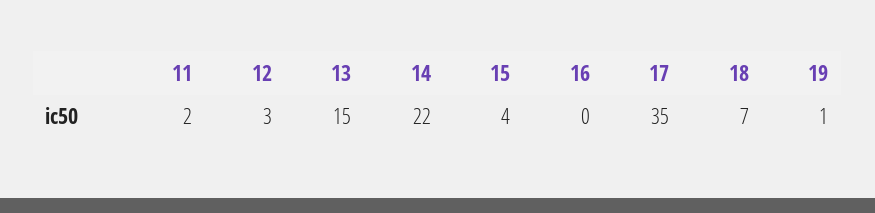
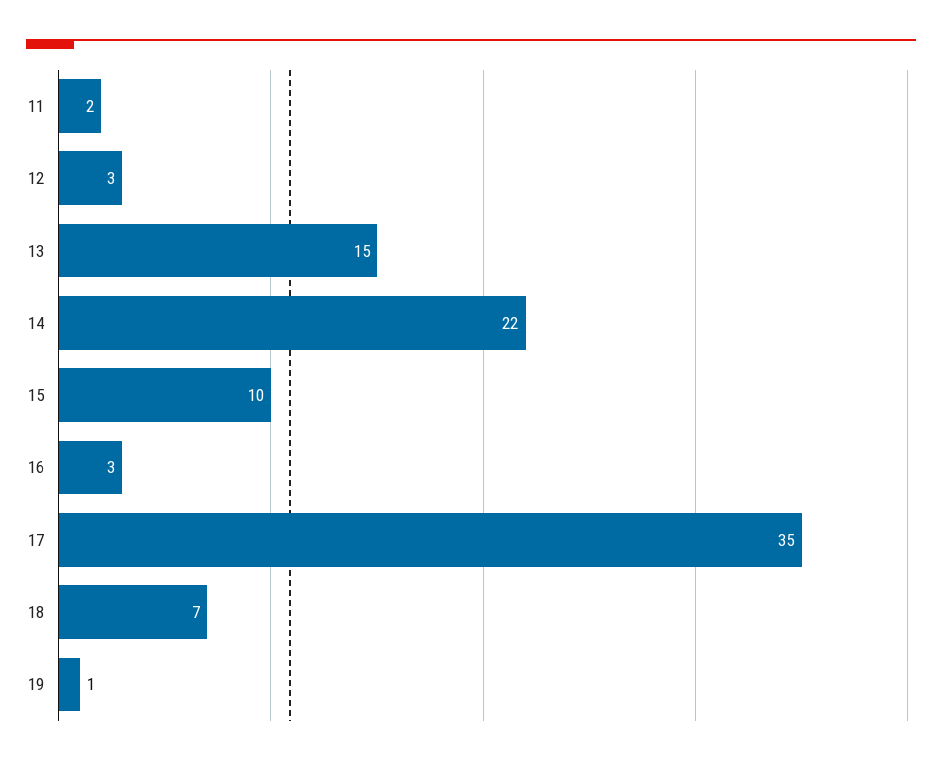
15: 4 -> 10
16: 0 -> 3

